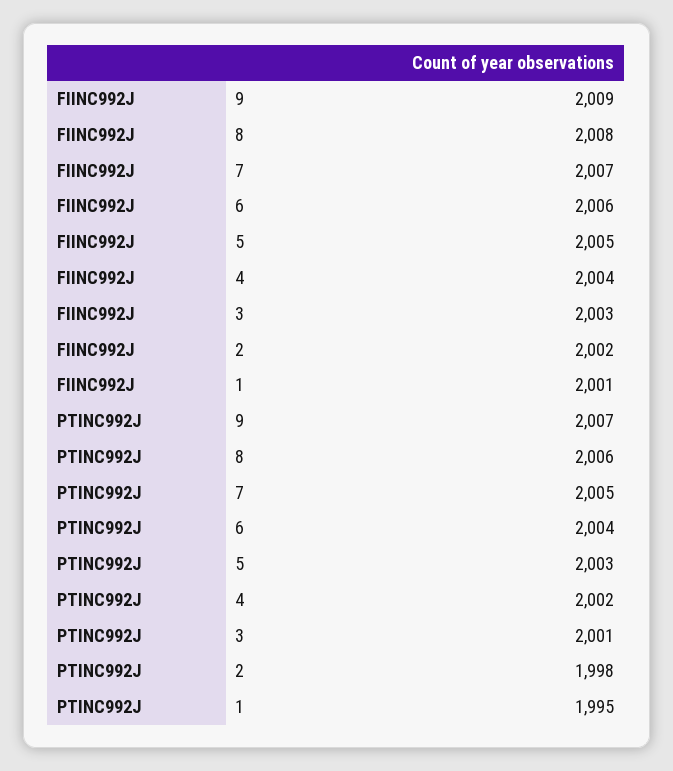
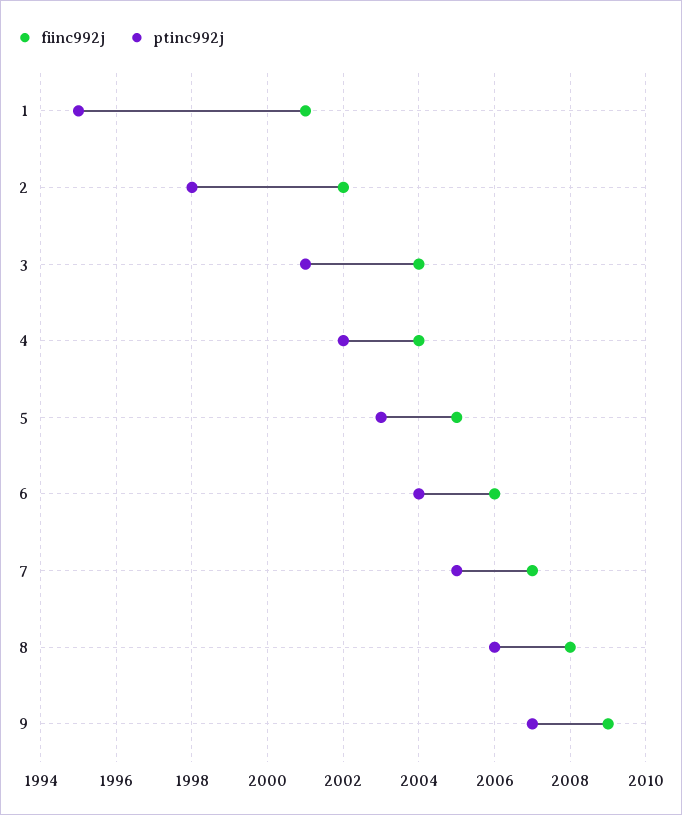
FIINC992J, 3: 2003 -> 2004

